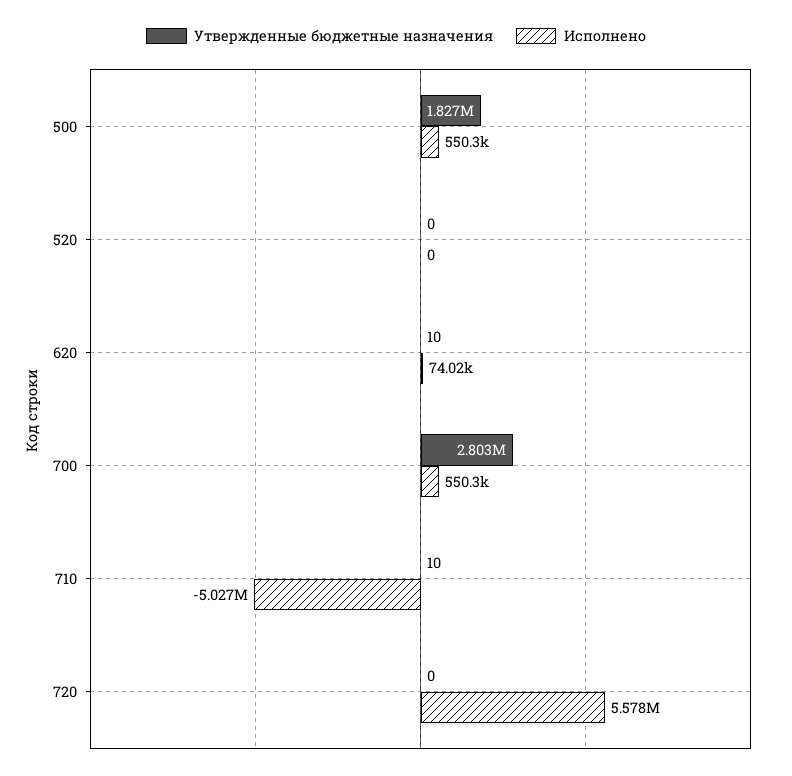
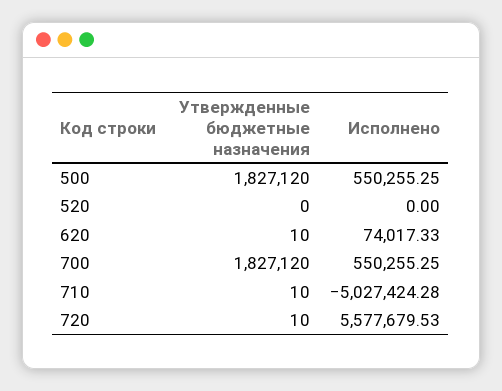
Утвержденные бюджетные назначения, 700: 2803000 -> 1827120
Утвержденные бюджетные назначения, 720: 0 -> 10

